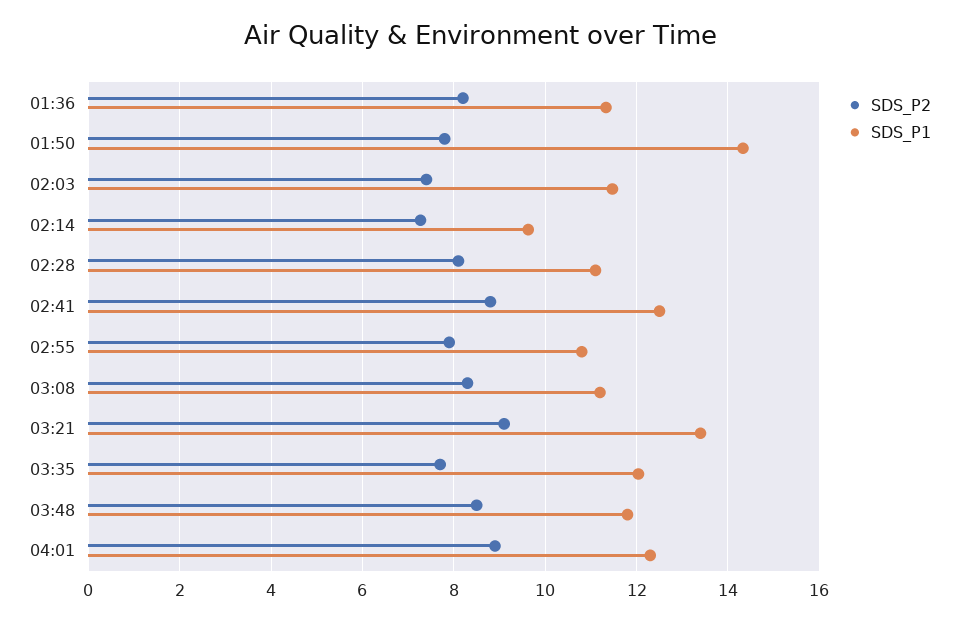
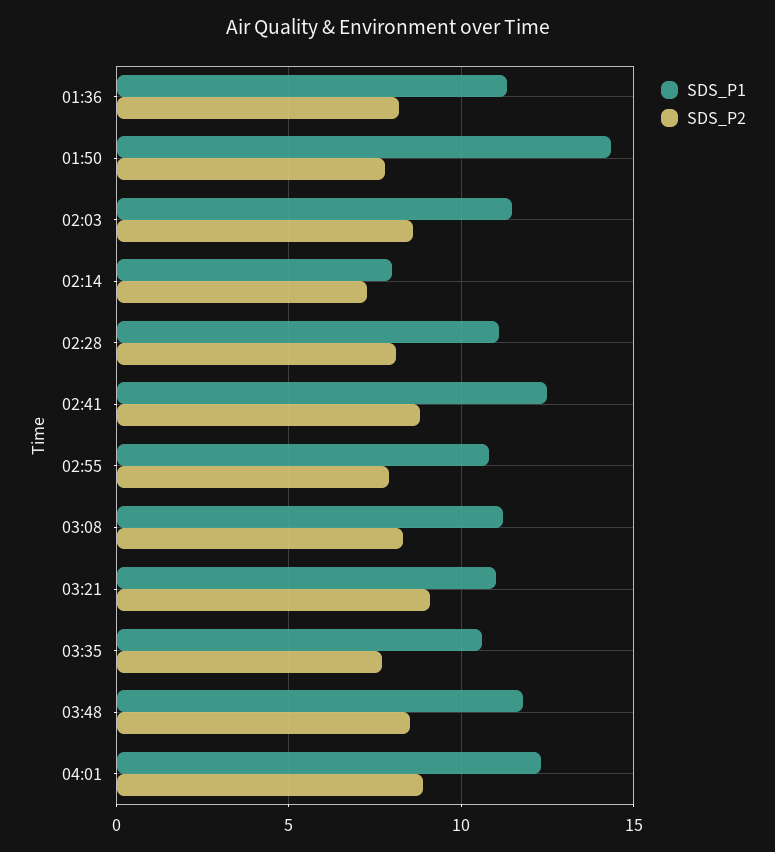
SDS_P2, 02:03: 7.4 -> 8.5
SDS_P1, 02:14: 9.6 -> 8
SDS_P1, 03:21: 13.4 -> 11
SDS_P1, 03:35: 12 -> 10.5

